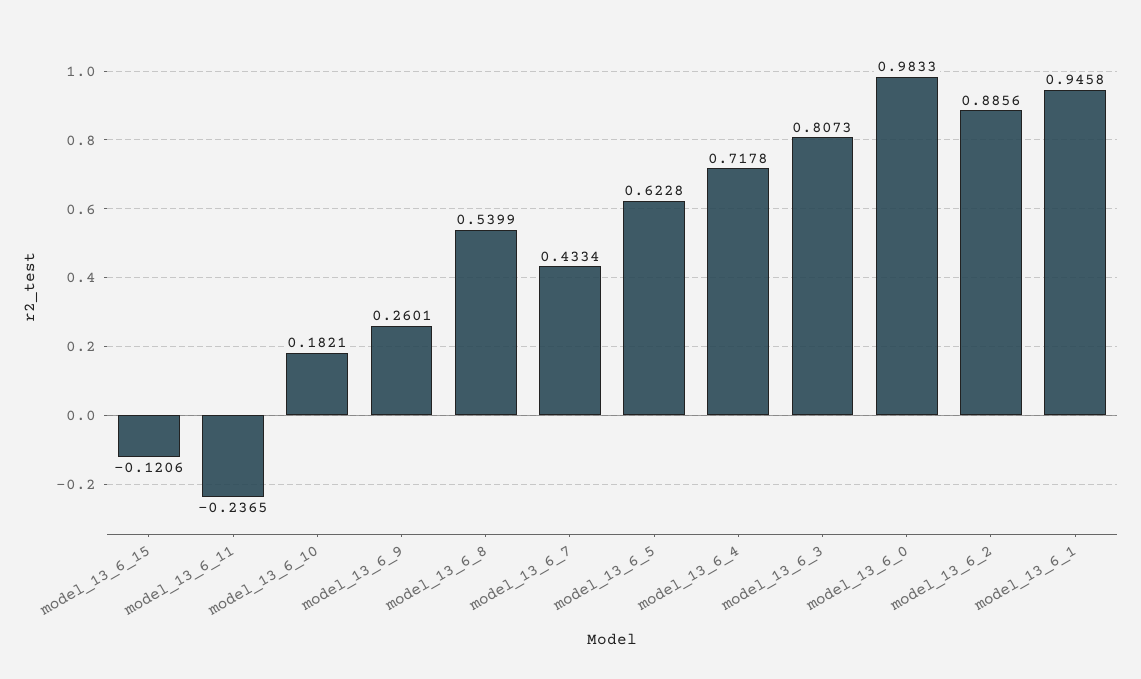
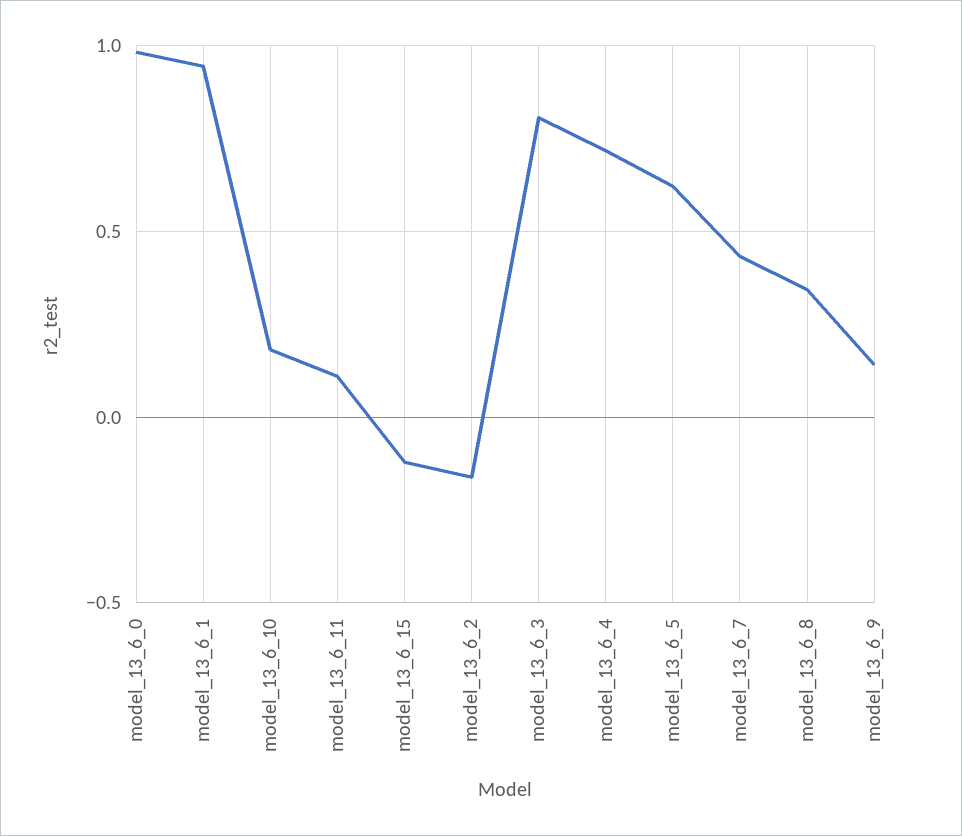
model_13_6_11: -0.2365 -> 0.1
model_13_6_9: 0.2601 -> 0.15
model_13_6_8: 0.5399 -> 0.35
model_13_6_2: 0.8856 -> -0.15

